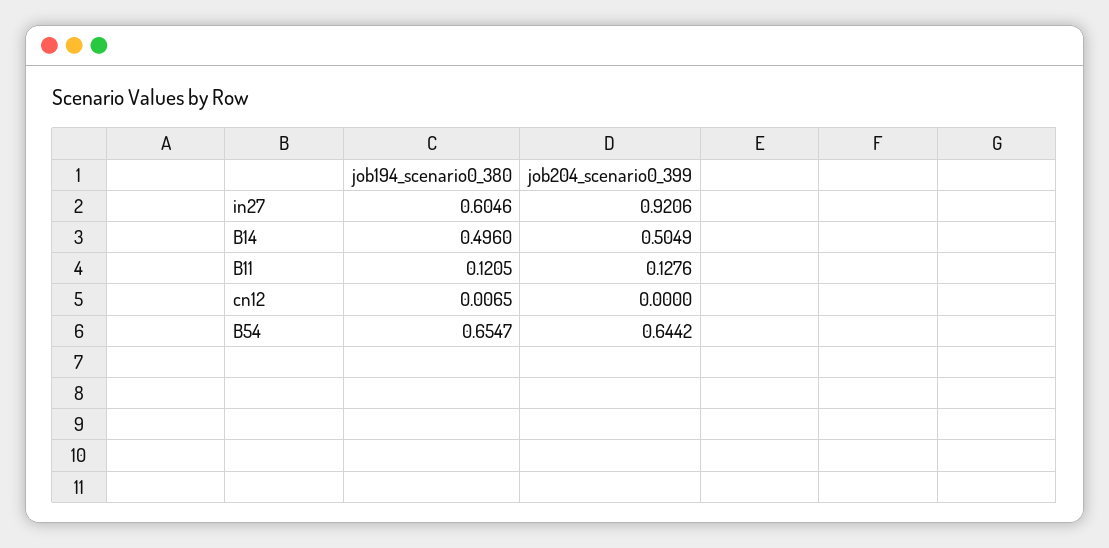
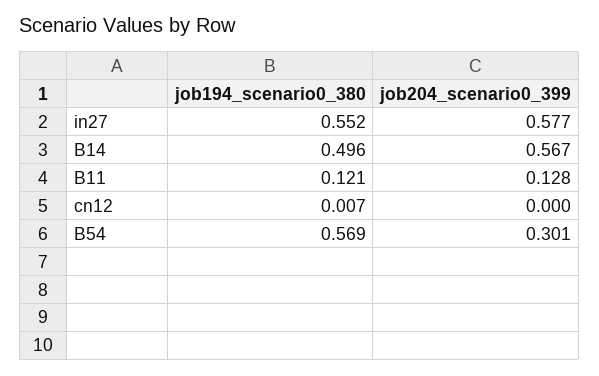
job194_scenario0_380, in27: 0.6046 -> 0.552
job204_scenario0_399, in27: 0.9206 -> 0.577
job204_scenario0_399, B14: 0.5049 -> 0.567
job194_scenario0_380, B54: 0.6547 -> 0.569
job204_scenario0_399, B54: 0.6442 -> 0.301

